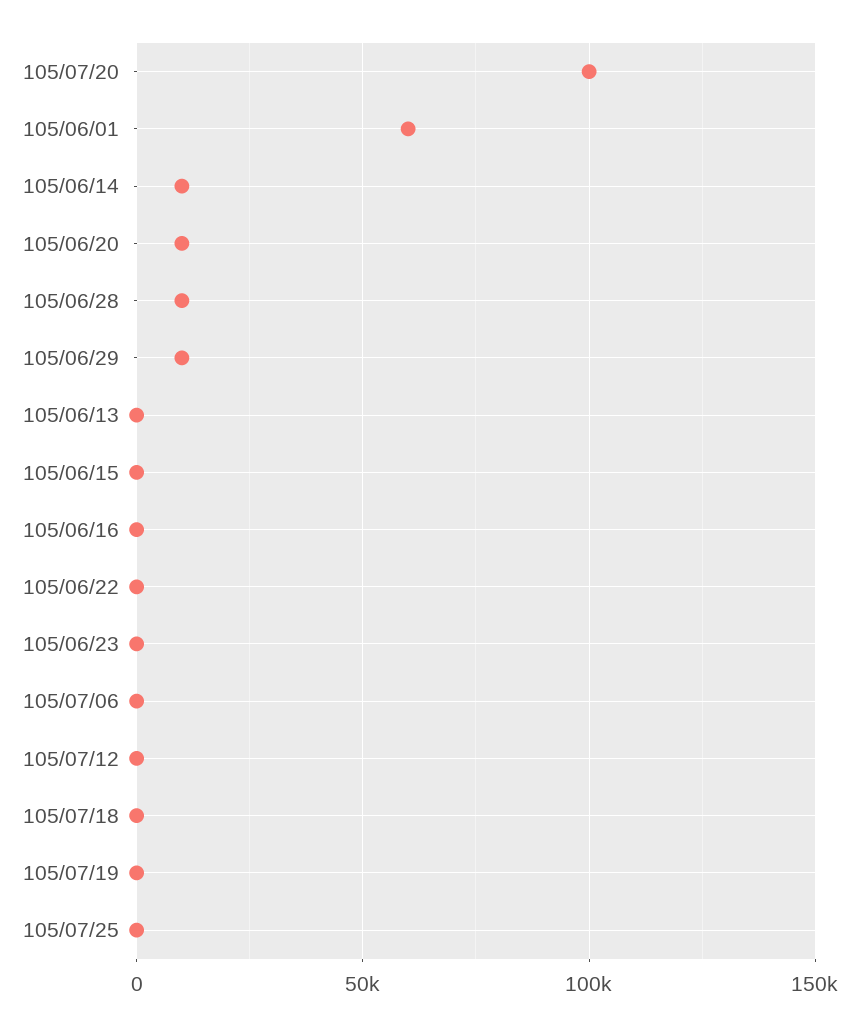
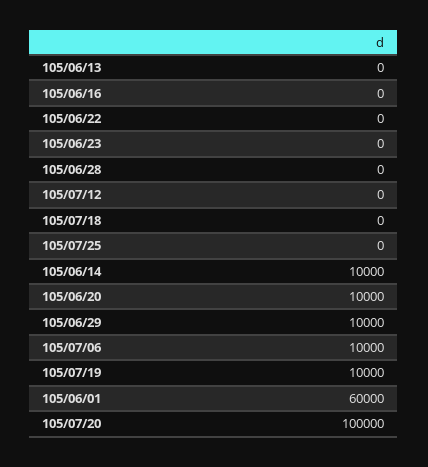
105/06/28: 10000 -> 0
105/06/15: 0 -> none
105/07/06: 0 -> 10000
105/07/19: 0 -> 10000

